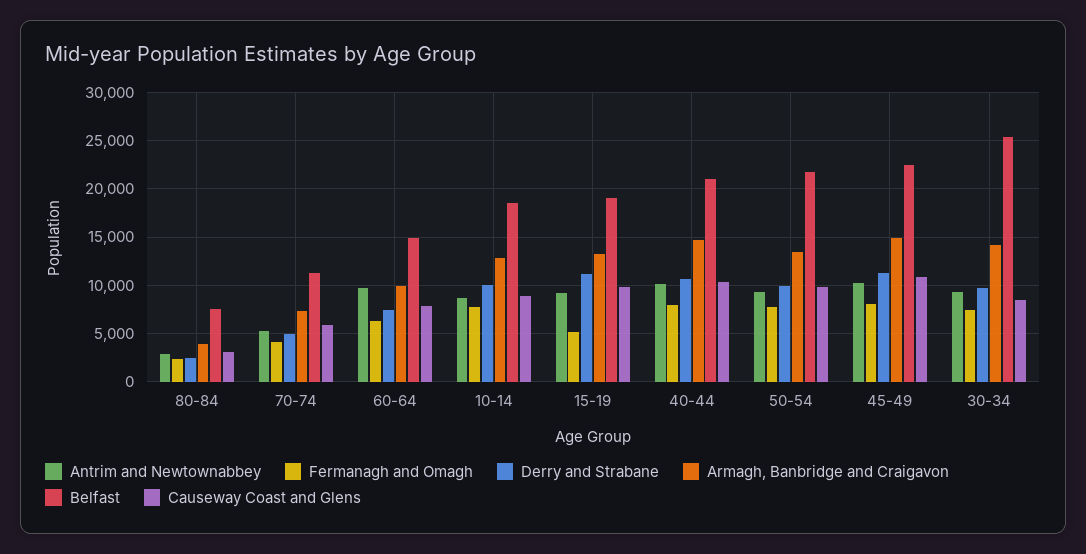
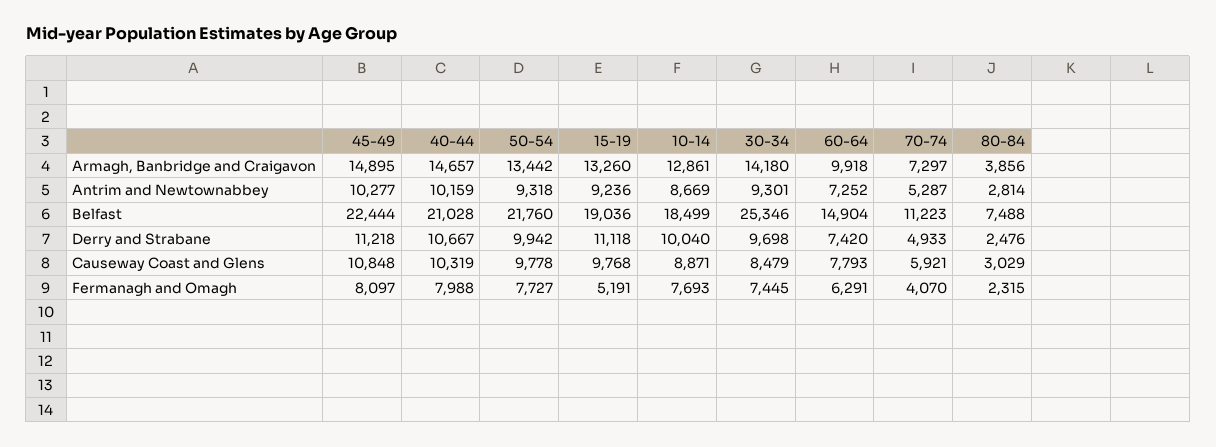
Antrim and Newtownabbey, 60-64: 10000 -> 7252

